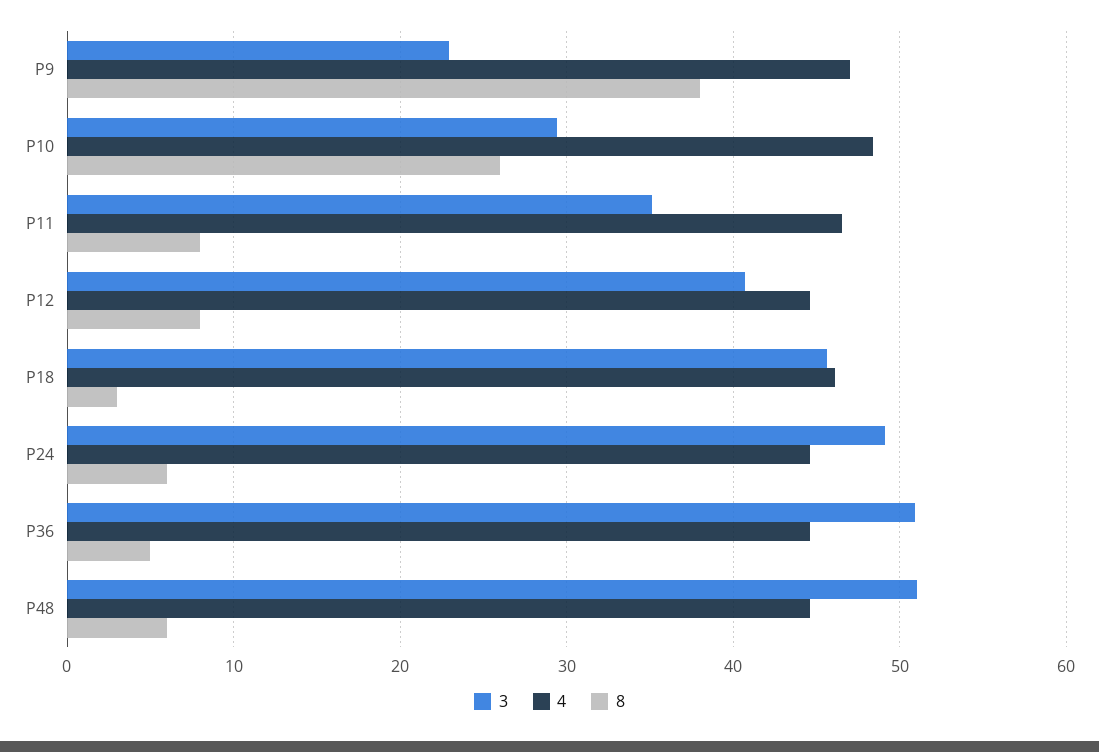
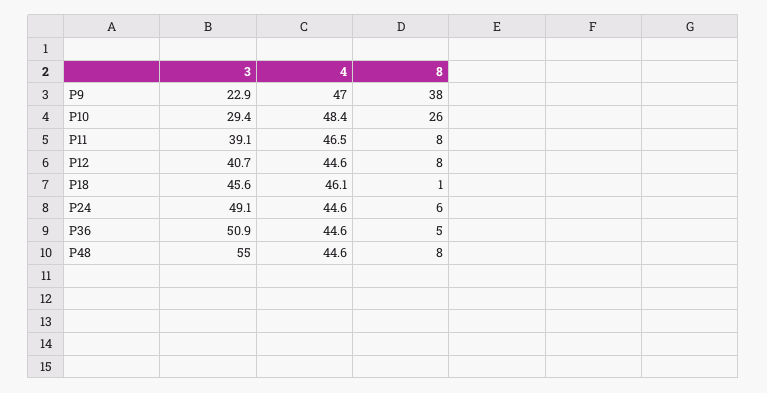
3, P11: 35 -> 39.1
8, P18: 3 -> 1
3, P48: 51 -> 55
8, P48: 6 -> 8

